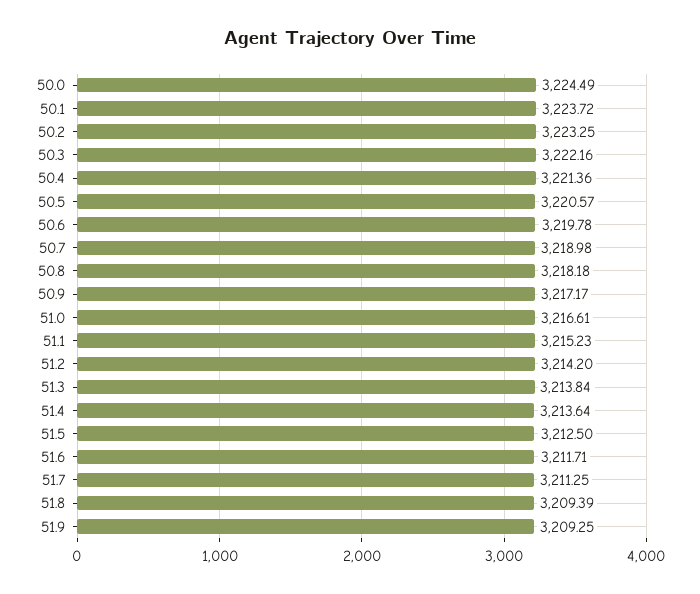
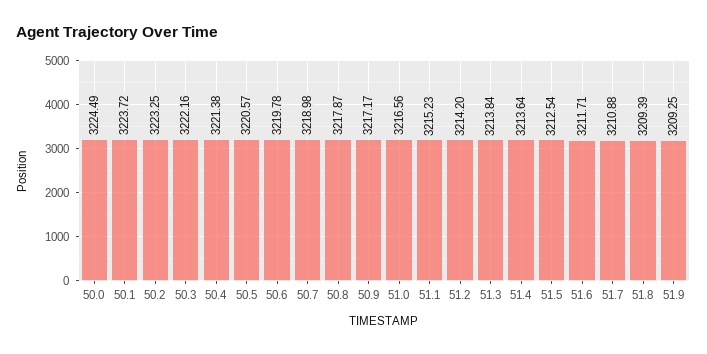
50.4: 3221.36 -> 3221.38
50.8: 3218.18 -> 3217.87
51.0: 3216.61 -> 3216.56
51.5: 3212.5 -> 3212.54
51.7: 3211.25 -> 3210.88

